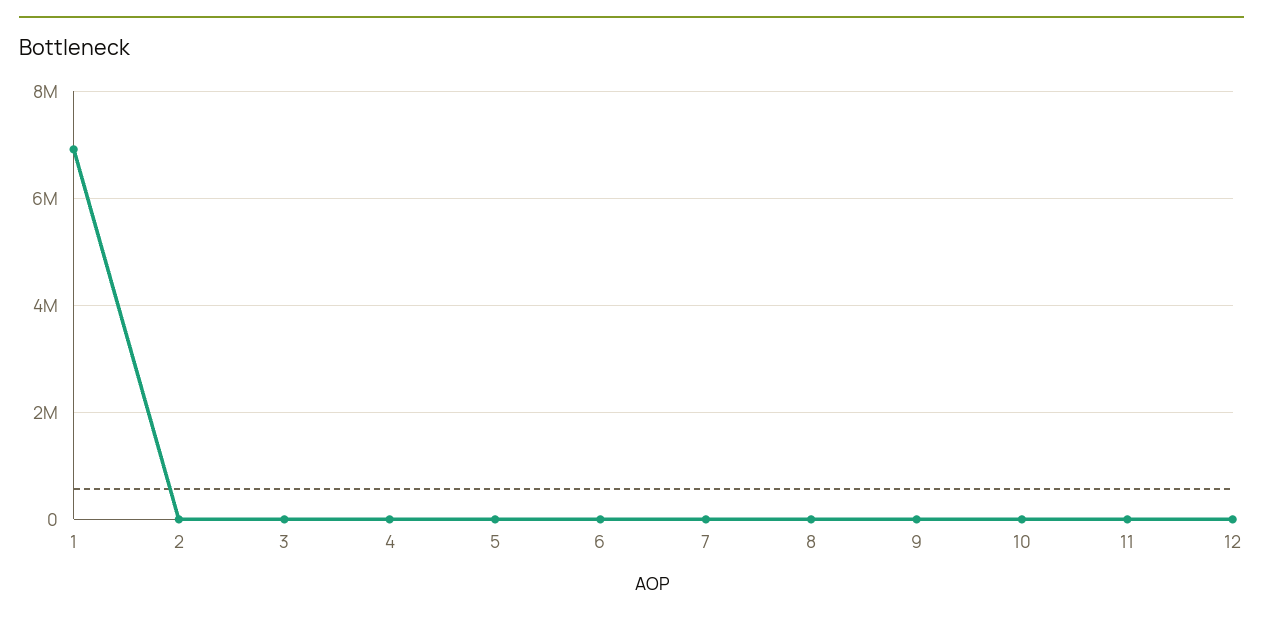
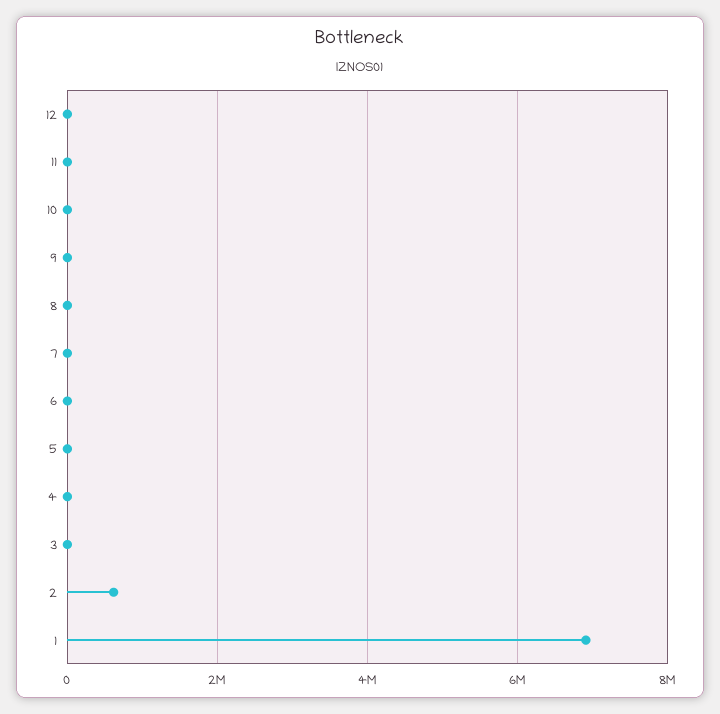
2: 0 -> 600000

